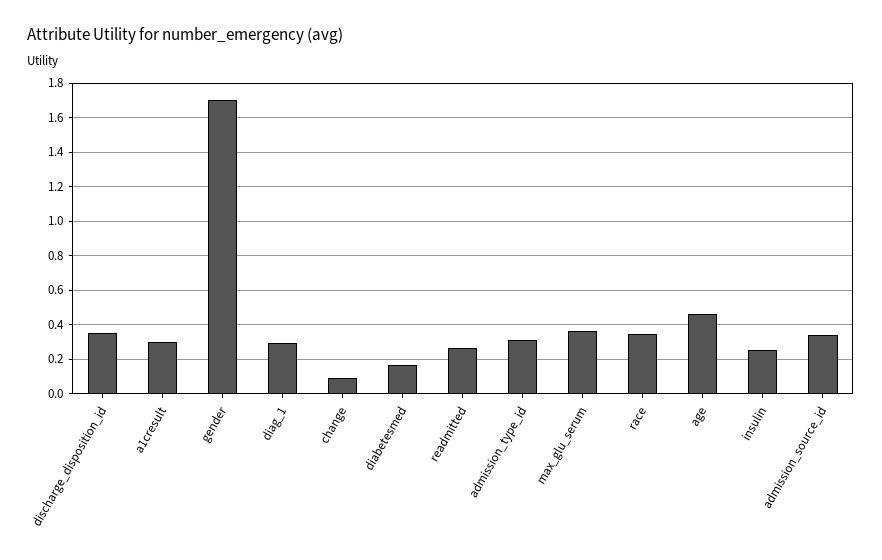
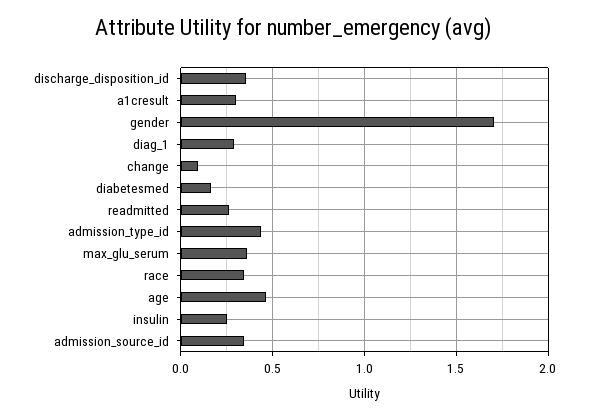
admission_type_id: 0.3 -> 0.45

